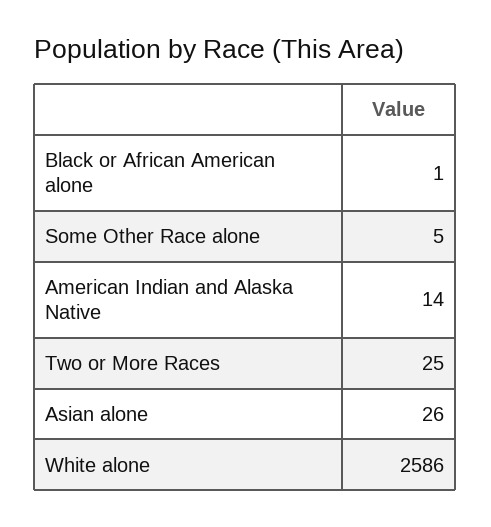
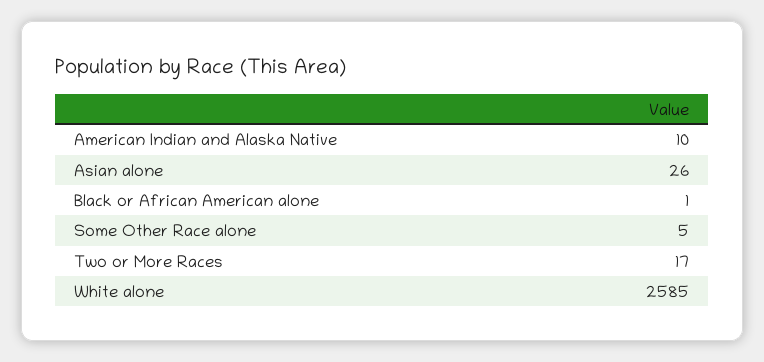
American Indian and Alaska Native: 14 -> 10
Two or More Races: 25 -> 17
White alone: 2586 -> 2585

